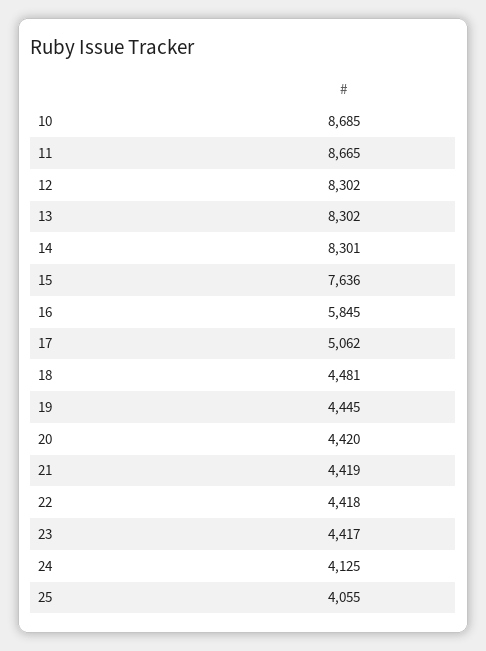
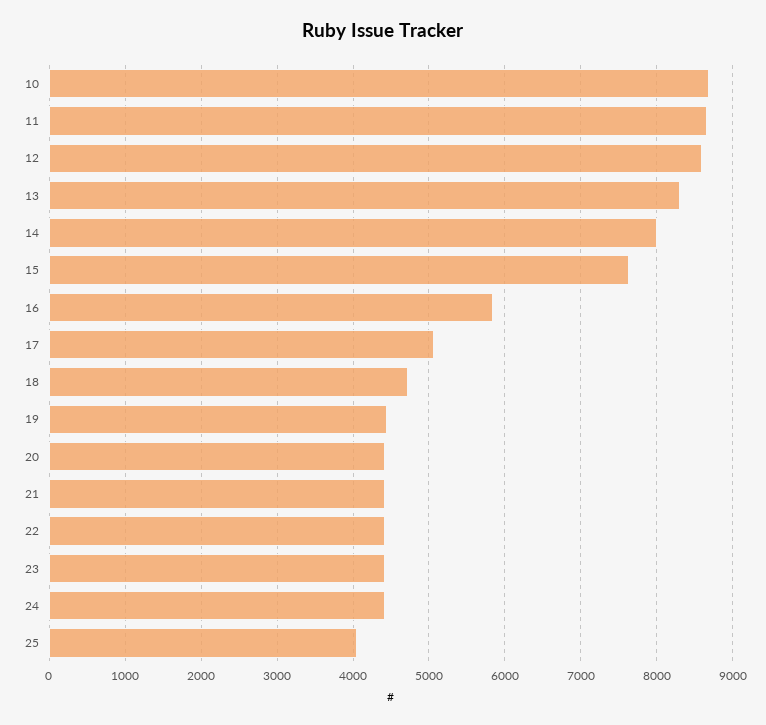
12: 8302 -> 8600
14: 8301 -> 8000
18: 4481 -> 4700
24: 4125 -> 4400

